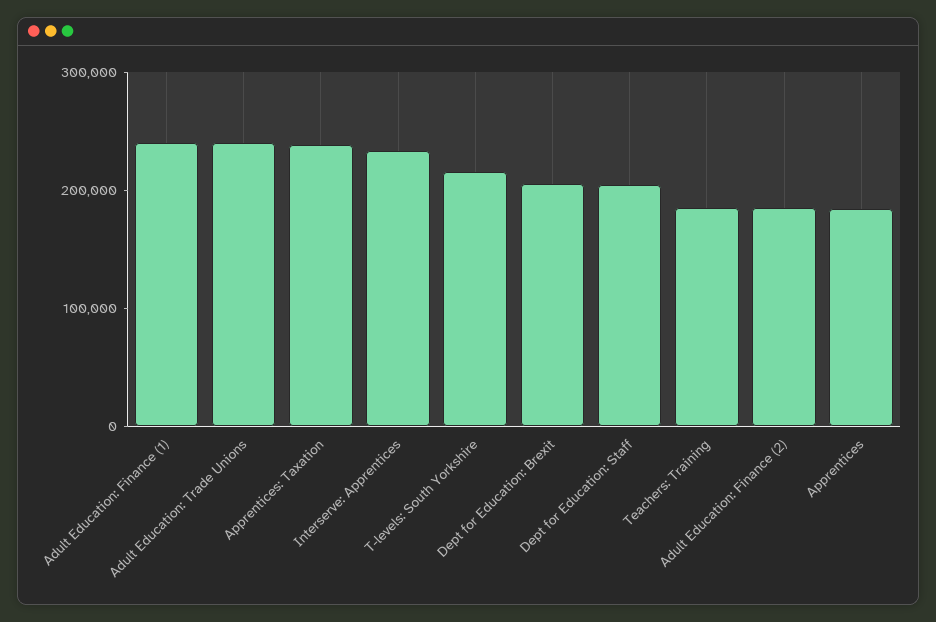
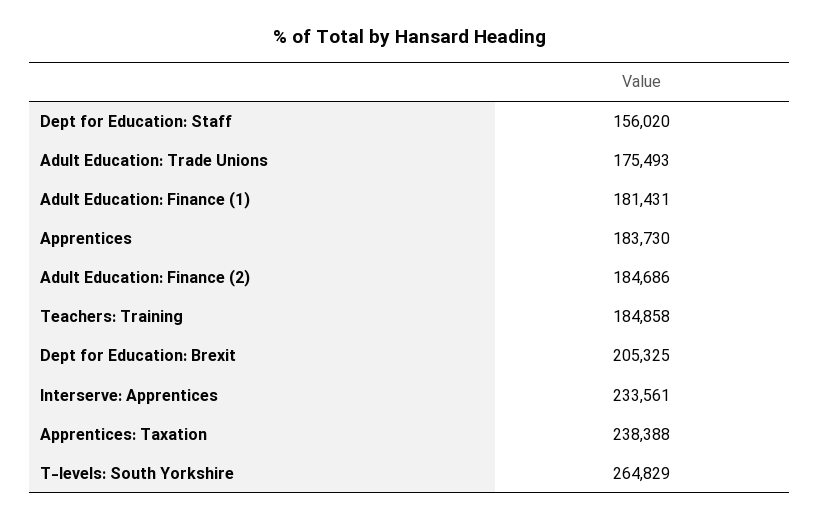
Adult Education: Finance (1): 240000 -> 181431
Adult Education: Trade Unions: 240000 -> 175493
T-levels: South Yorkshire: 220000 -> 264829
Dept for Education: Staff: 200000 -> 156020

